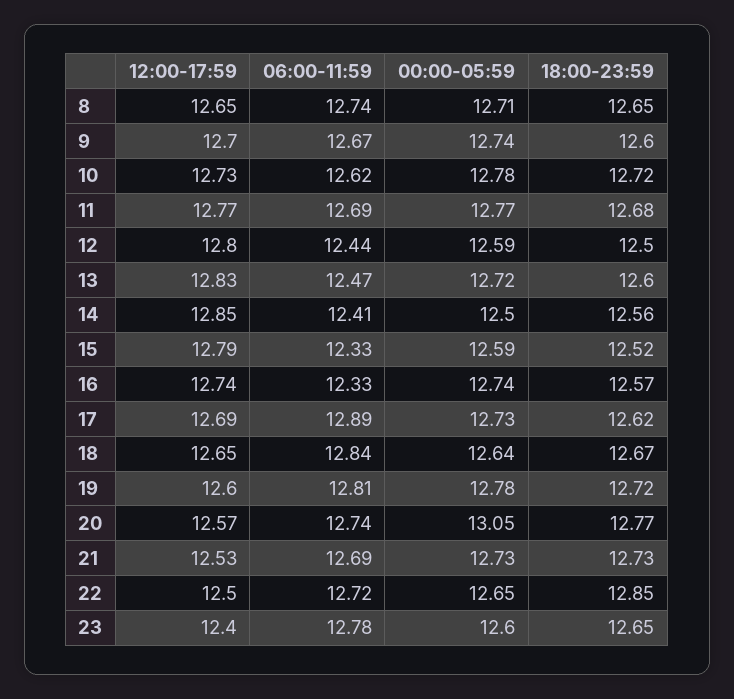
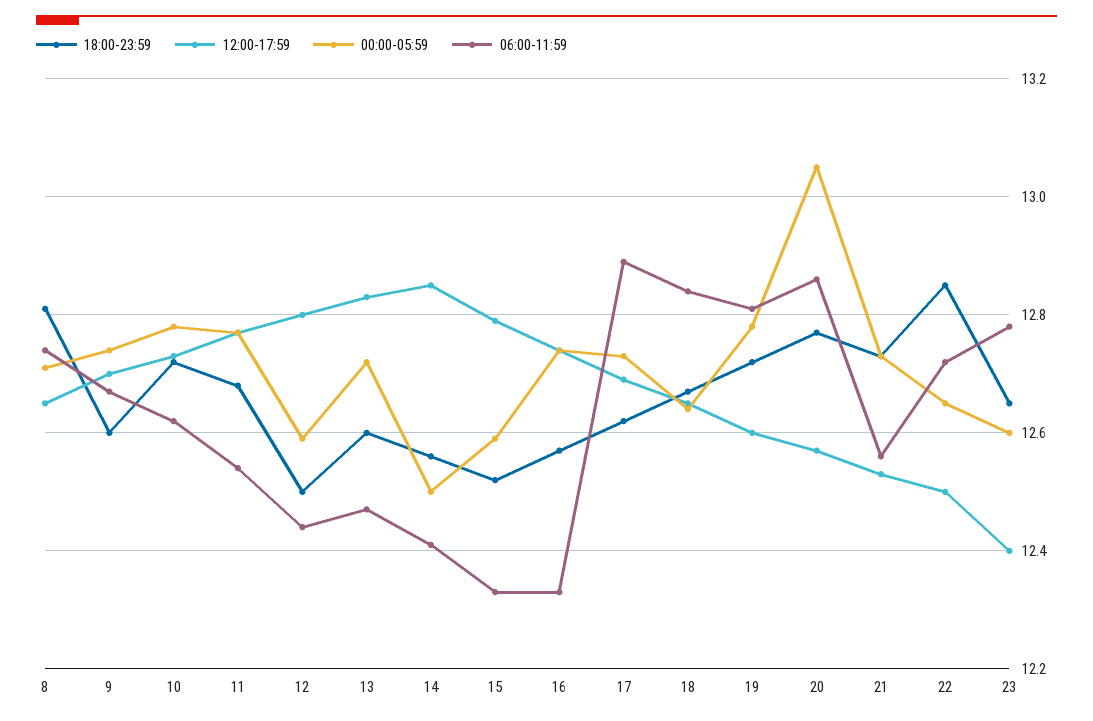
18:00-23:59, 8: 12.65 -> 12.8
06:00-11:59, 11: 12.69 -> 12.55
06:00-11:59, 20: 12.74 -> 12.85
06:00-11:59, 21: 12.69 -> 12.55

